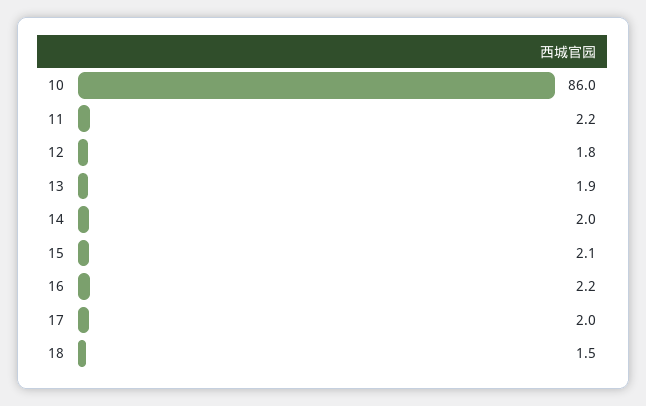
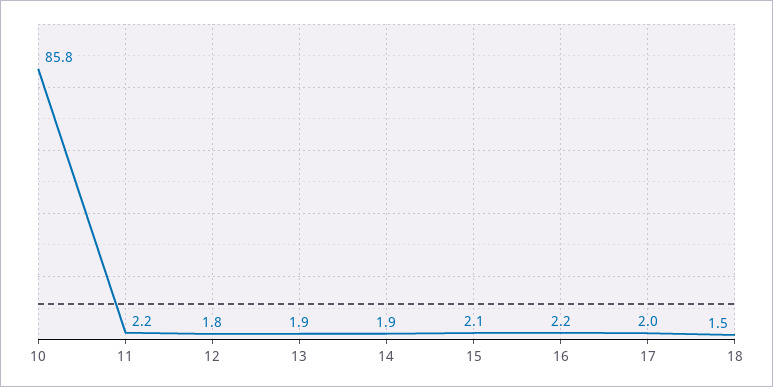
10: 86 -> 85.8
14: 2 -> 1.9

